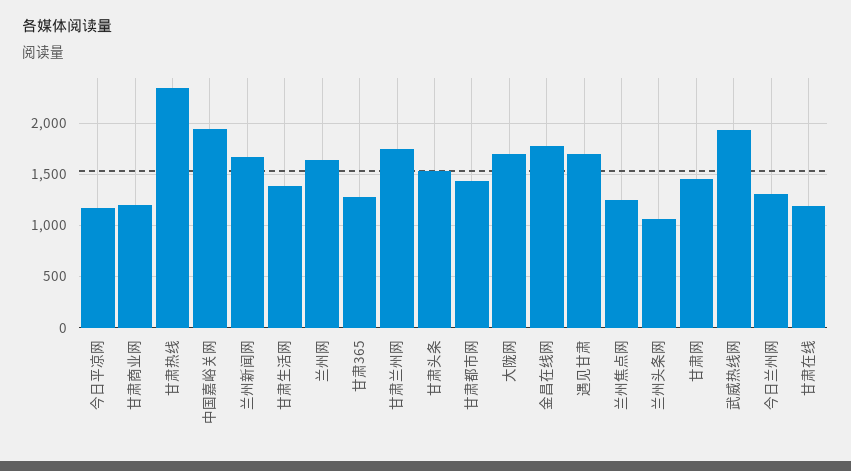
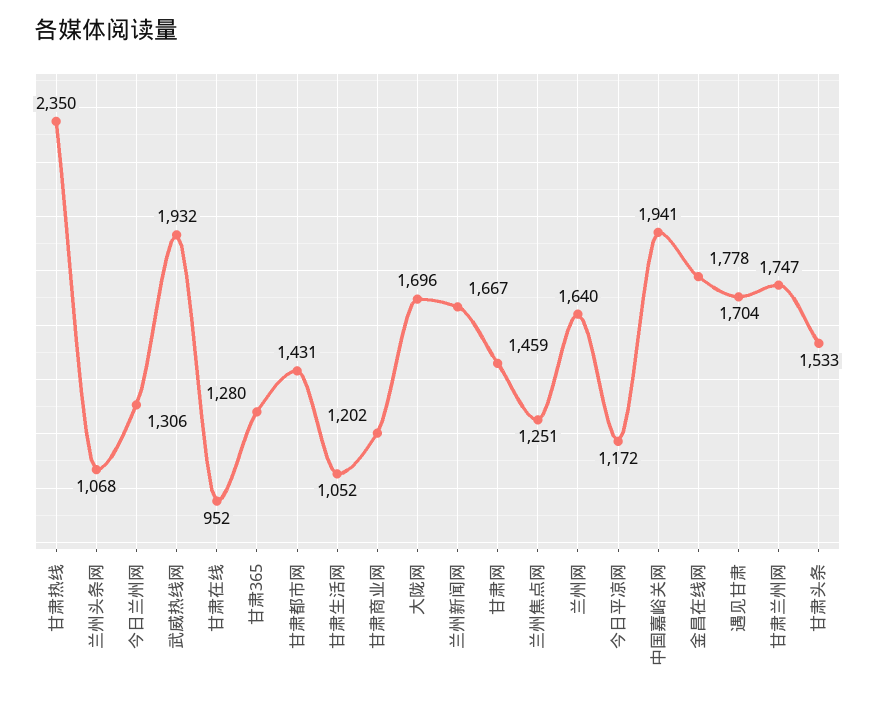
甘肃生活网: 1400 -> 1052
甘肃在线: 1200 -> 952

